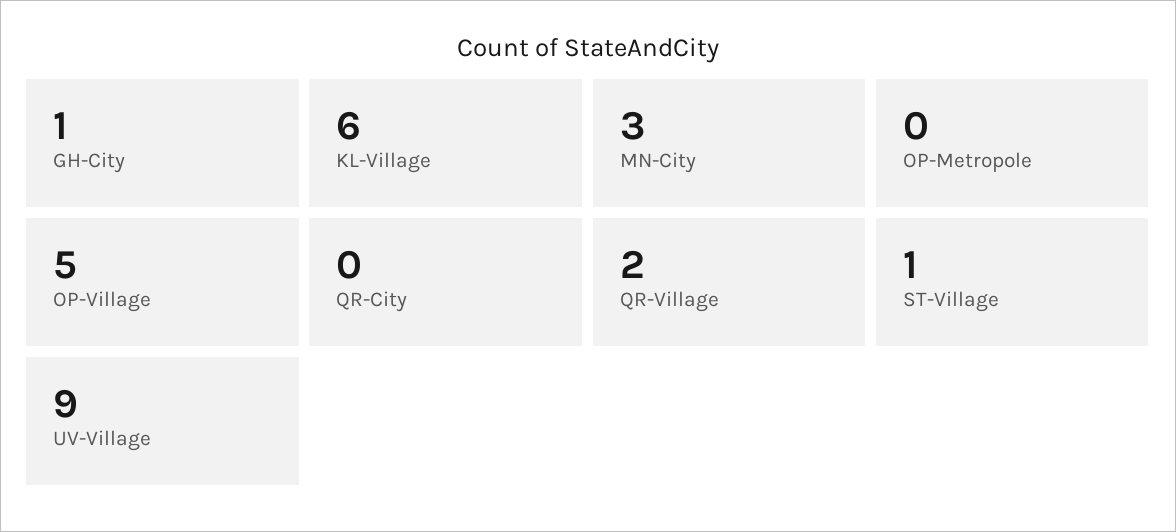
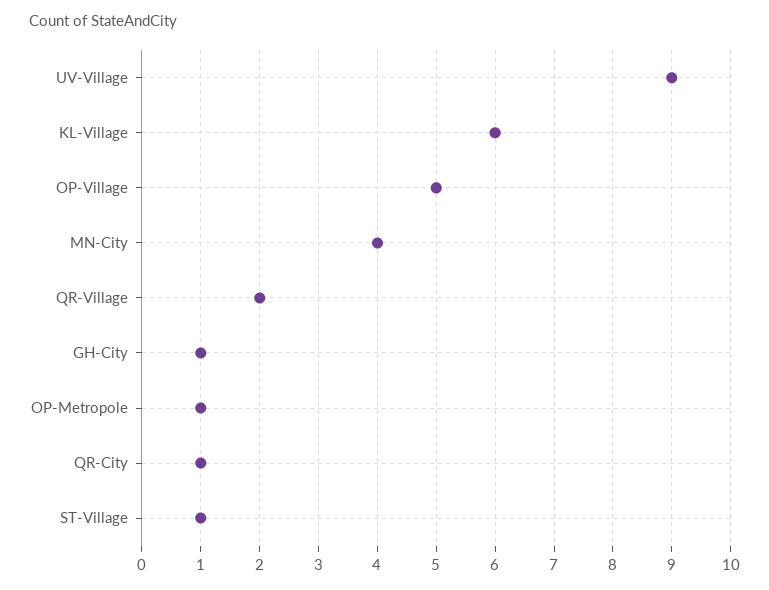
MN-City: 3 -> 4
OP-Metropole: 0 -> 1
QR-City: 0 -> 1

